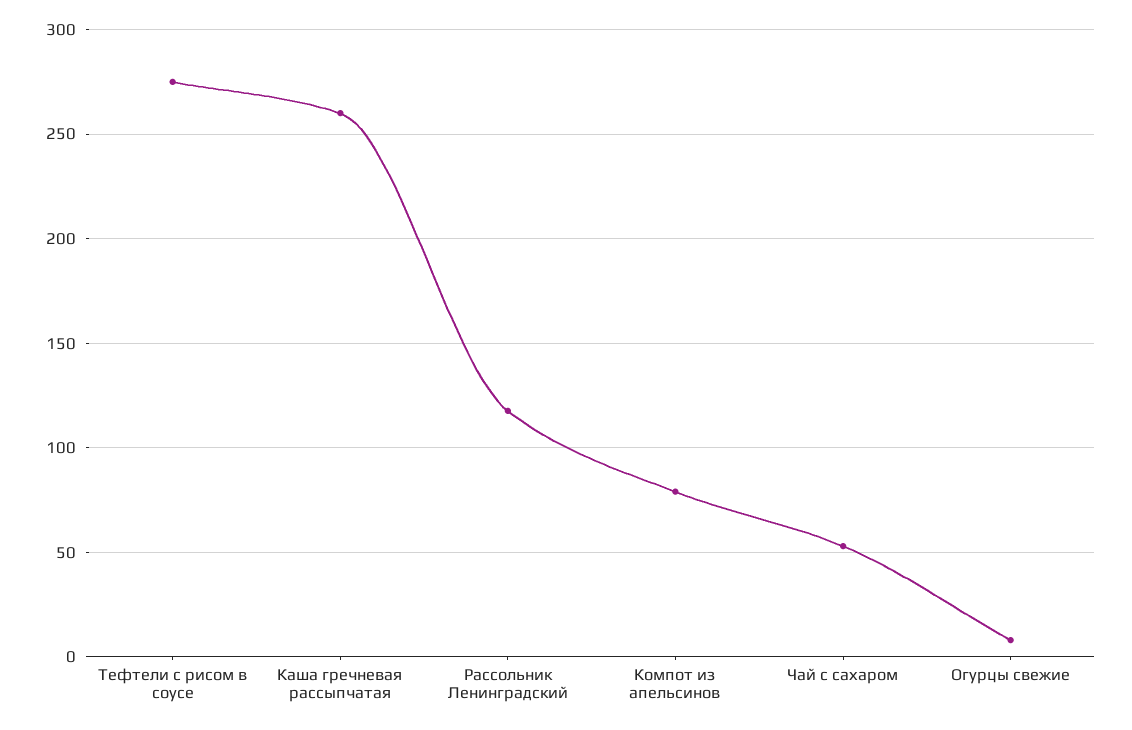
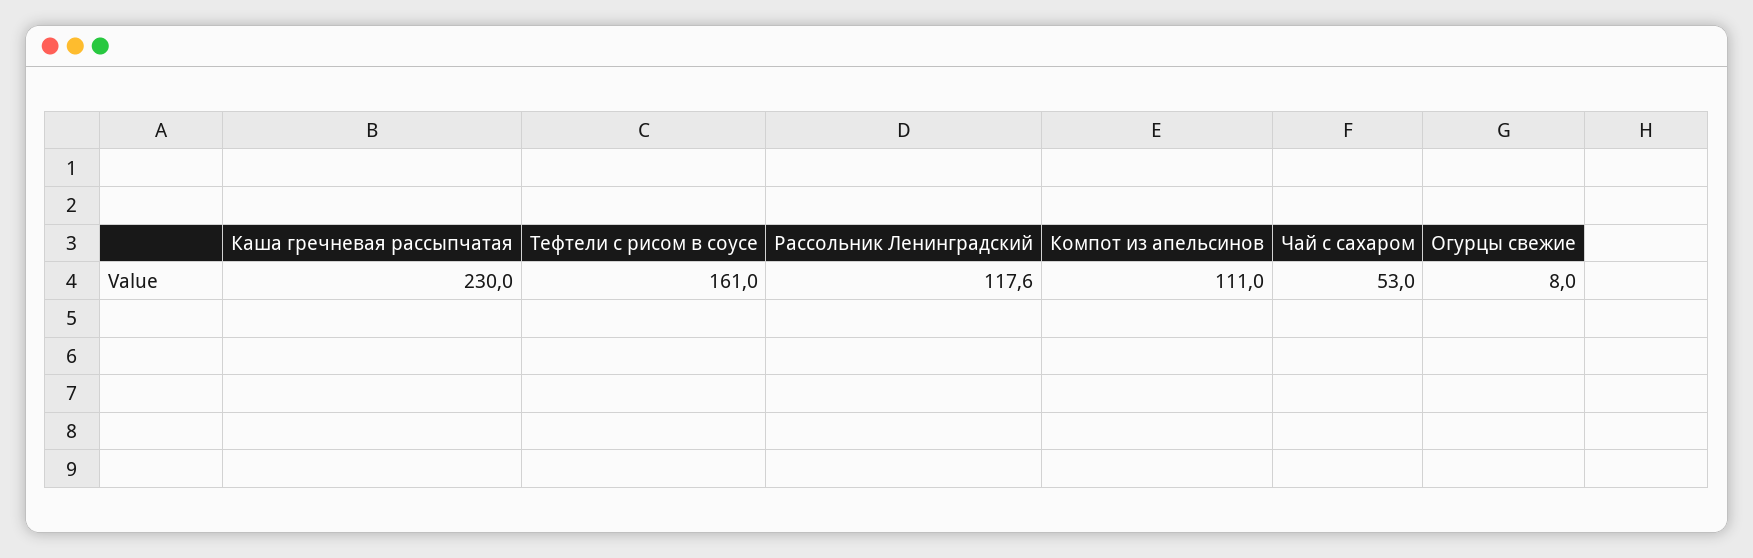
Тефтели с рисом в соусе: 275 -> 161
Каша гречневая рассыпчатая: 260 -> 230
Компот из апельсинов: 80 -> 111

